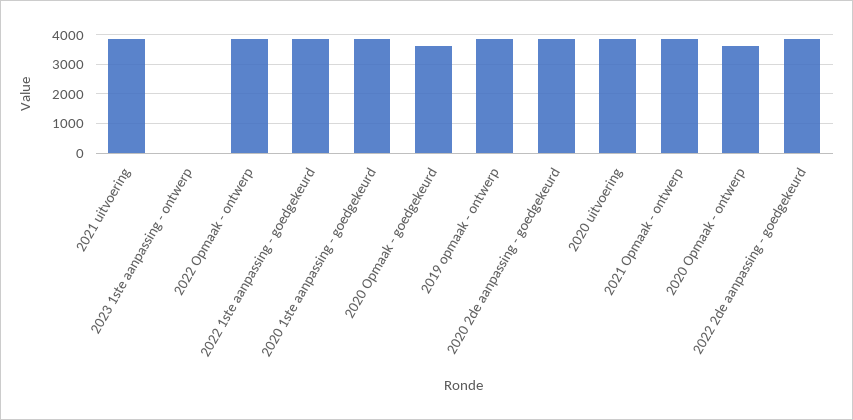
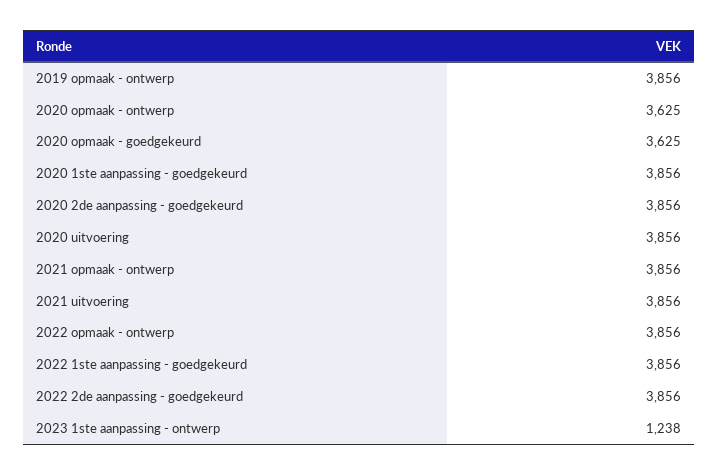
2023 1ste aanpassing - ontwerp: 0 -> 1238

